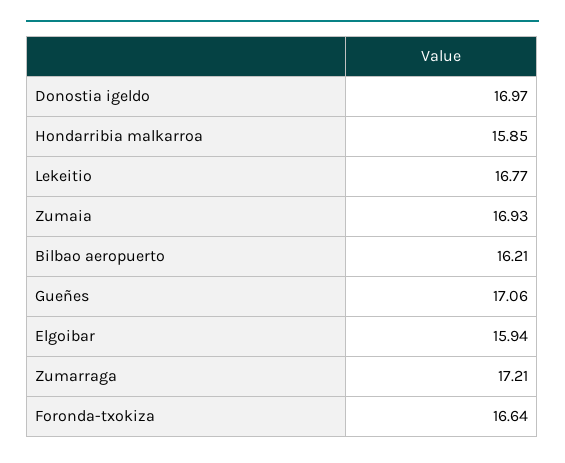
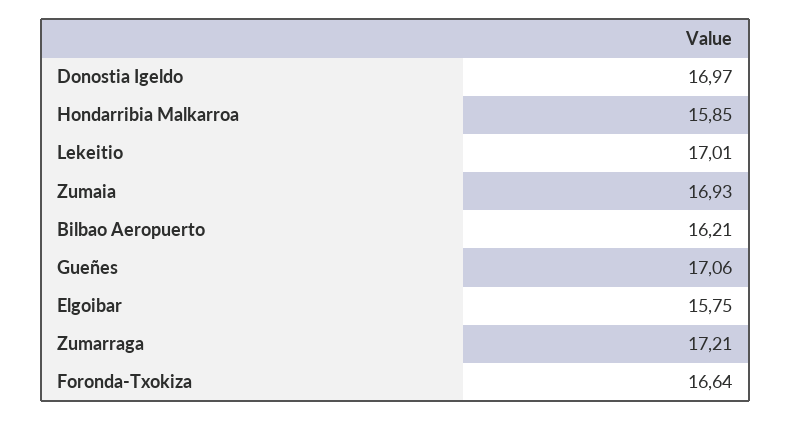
Lekeitio: 16.77 -> 17.01
Elgoibar: 15.94 -> 15.75

